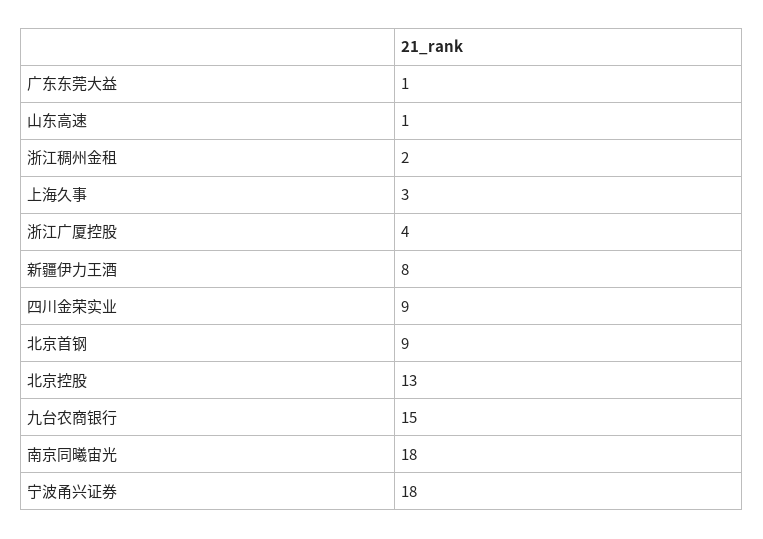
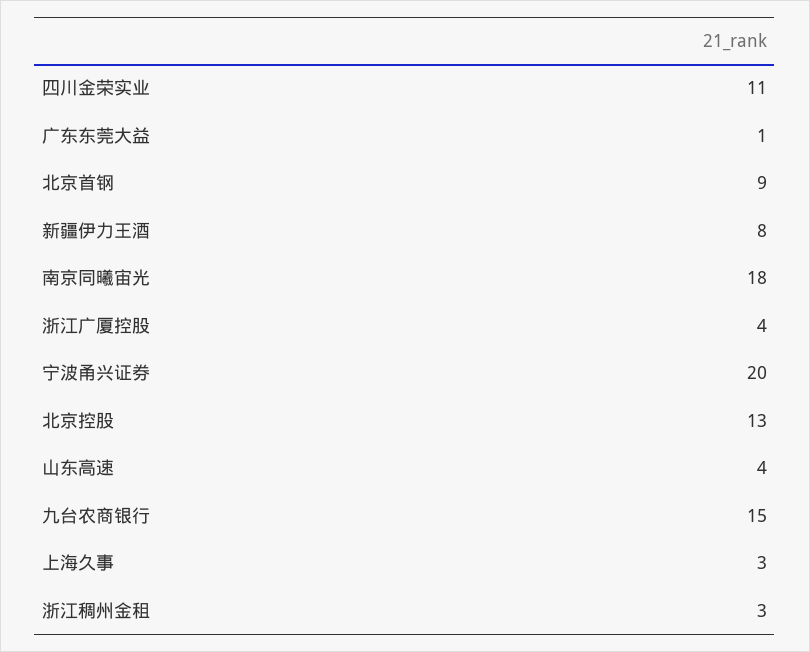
山东高速: 1 -> 4
浙江稠州金租: 2 -> 3
四川金荣实业: 9 -> 11
宁波甬兴证券: 18 -> 20

